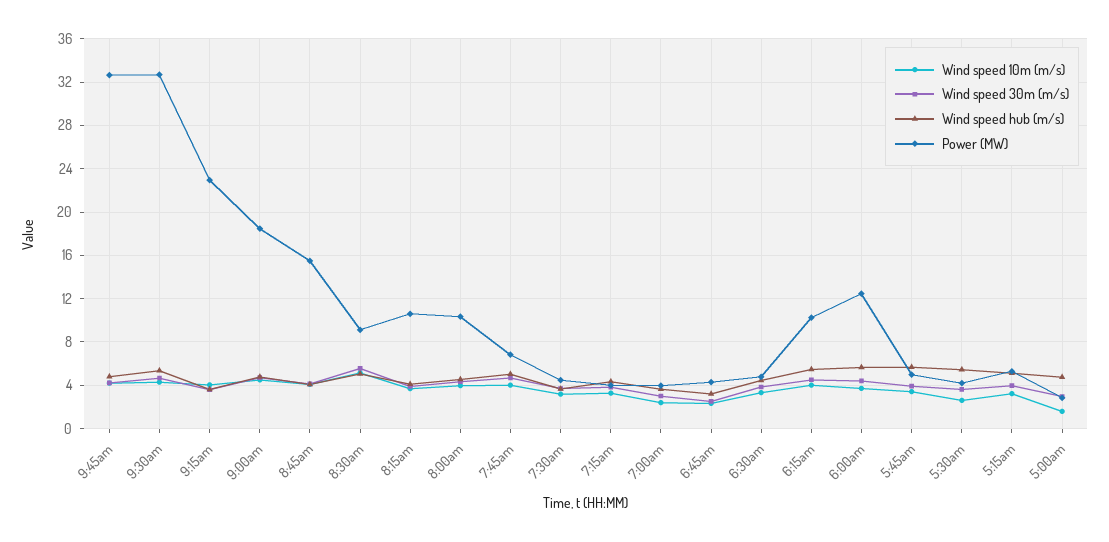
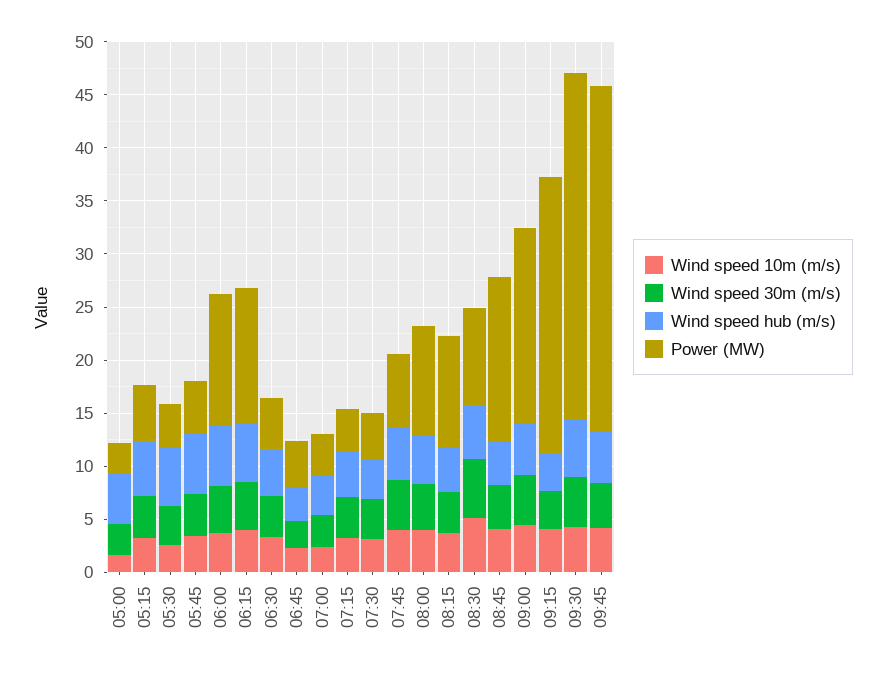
Power (MW), 9:15am: 23 -> 26
Power (MW), 6:15am: 10 -> 13

